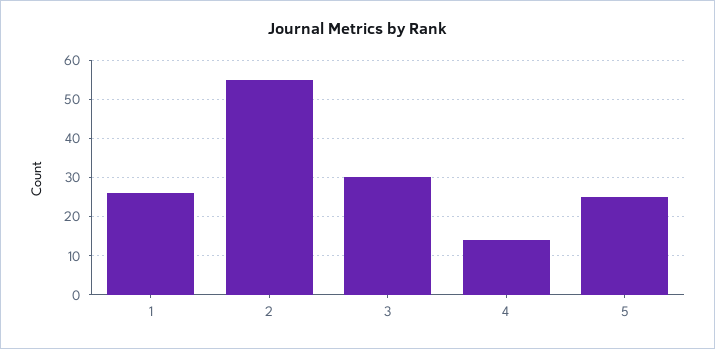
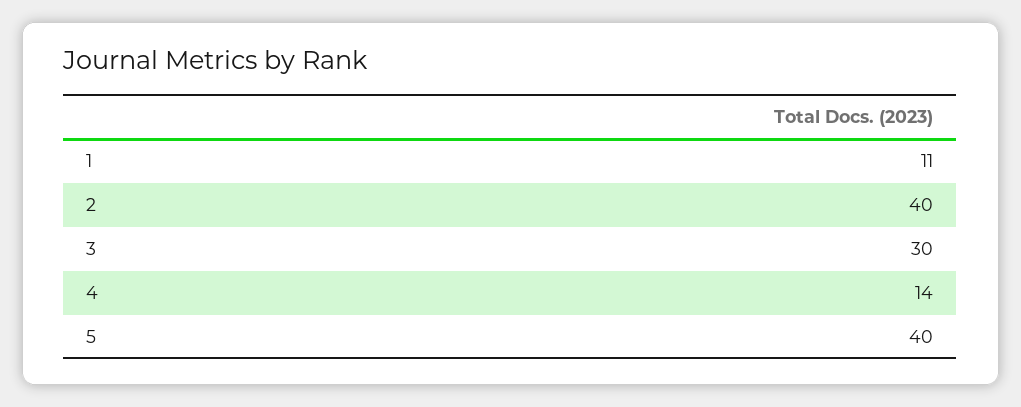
1: 25 -> 11
2: 55 -> 40
5: 25 -> 40

